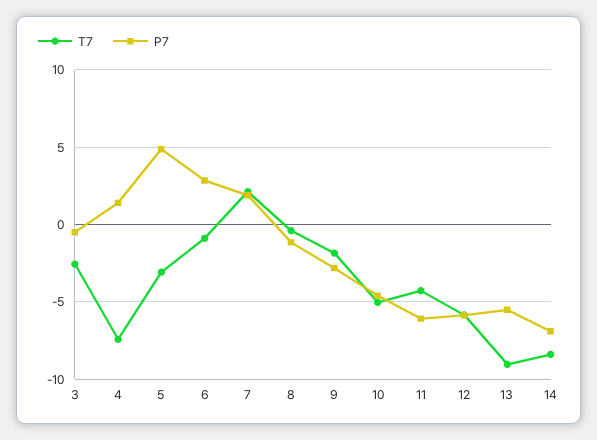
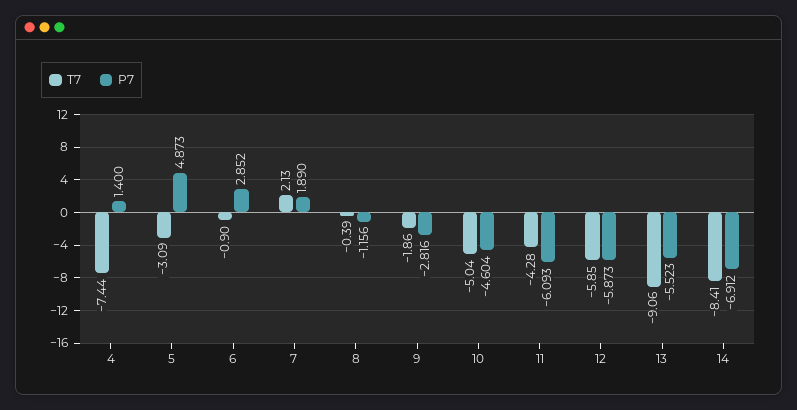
T7, 3: -2.5 -> none
P7, 3: -0.5 -> none

